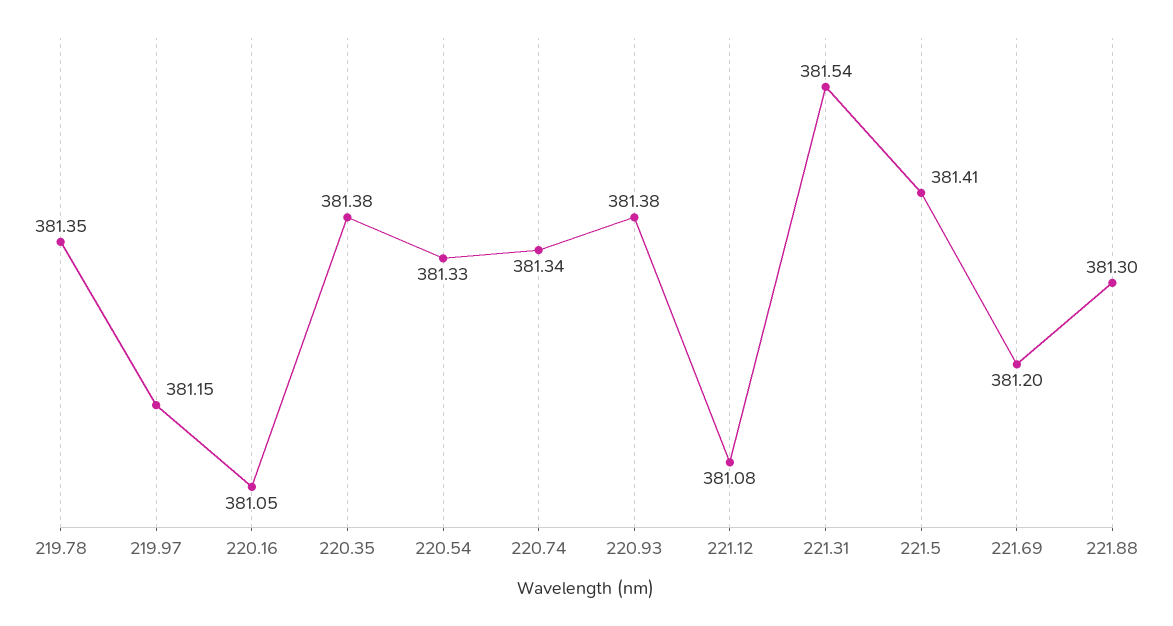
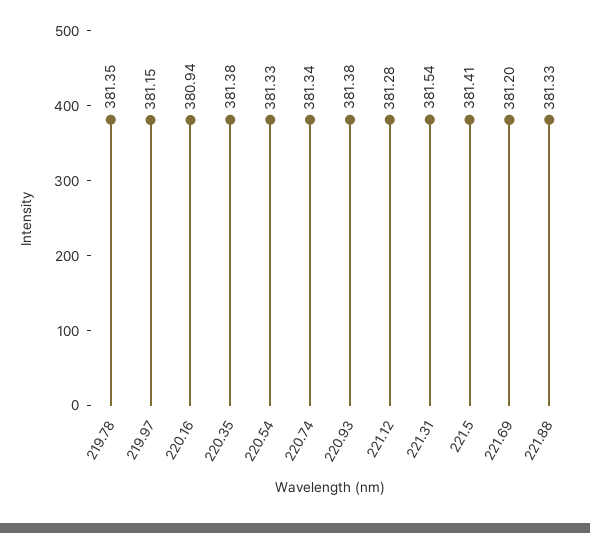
220.16: 381.05 -> 380.94
221.12: 381.08 -> 381.28
221.88: 381.3 -> 381.33

